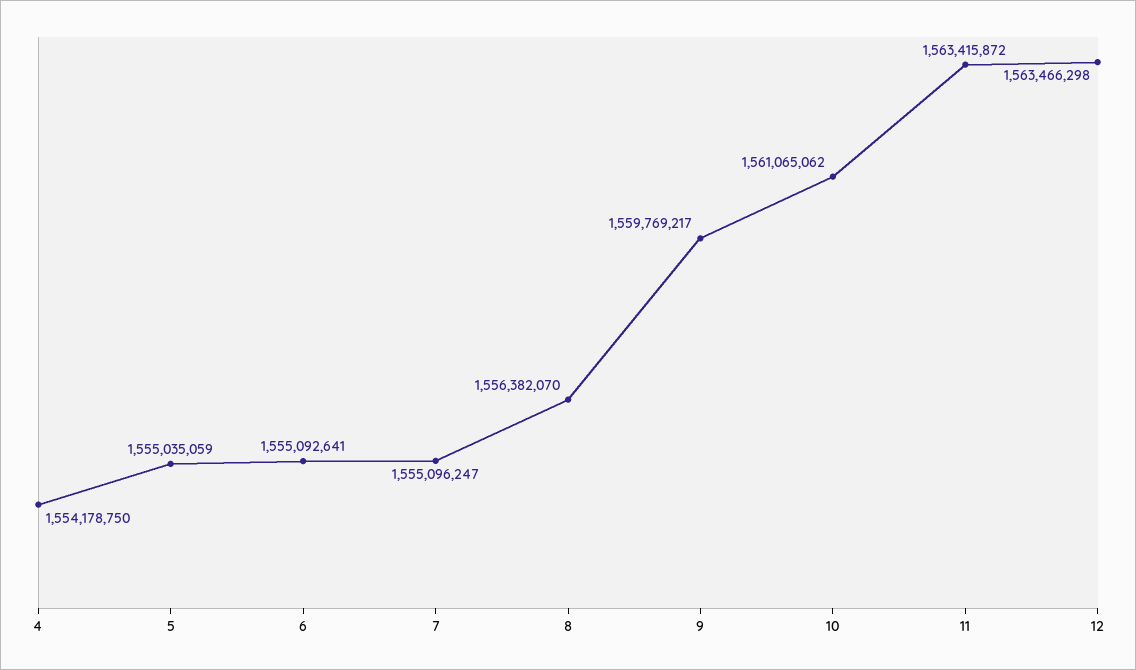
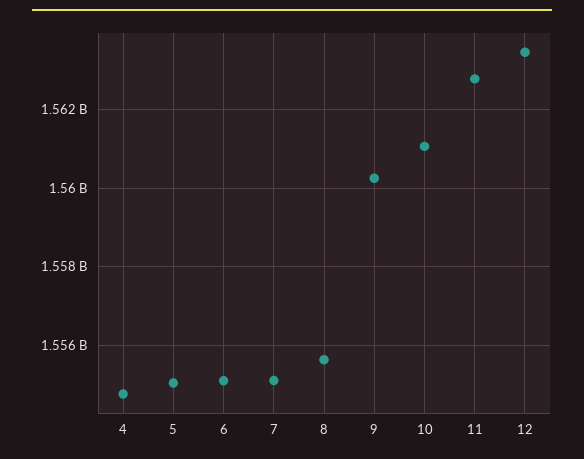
4: 1554178750 -> 1554800000
8: 1556382070 -> 1555600000
9: 1559769217 -> 1560200000
11: 1563415872 -> 1562800000

